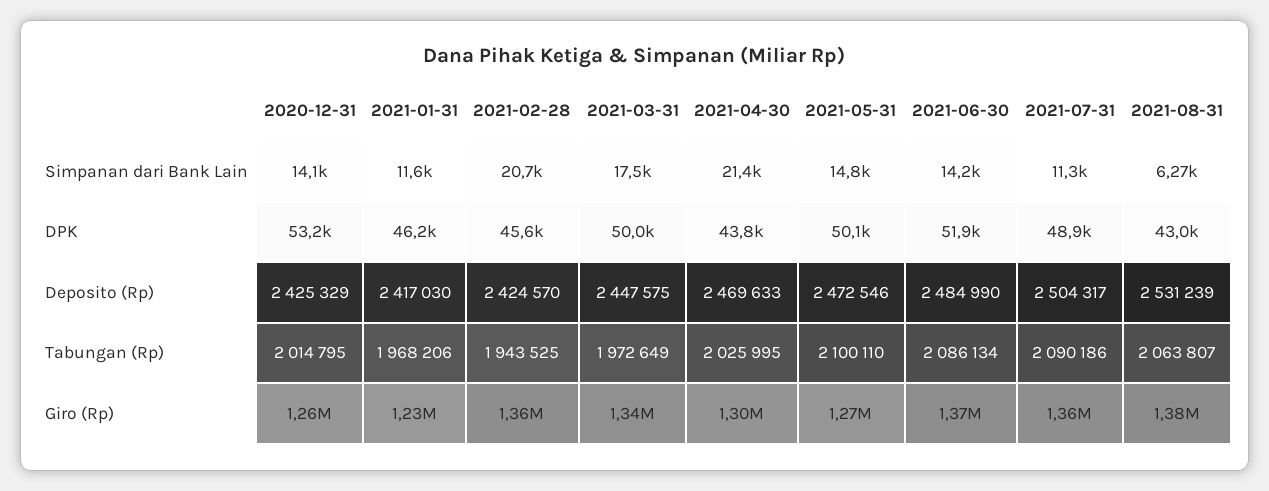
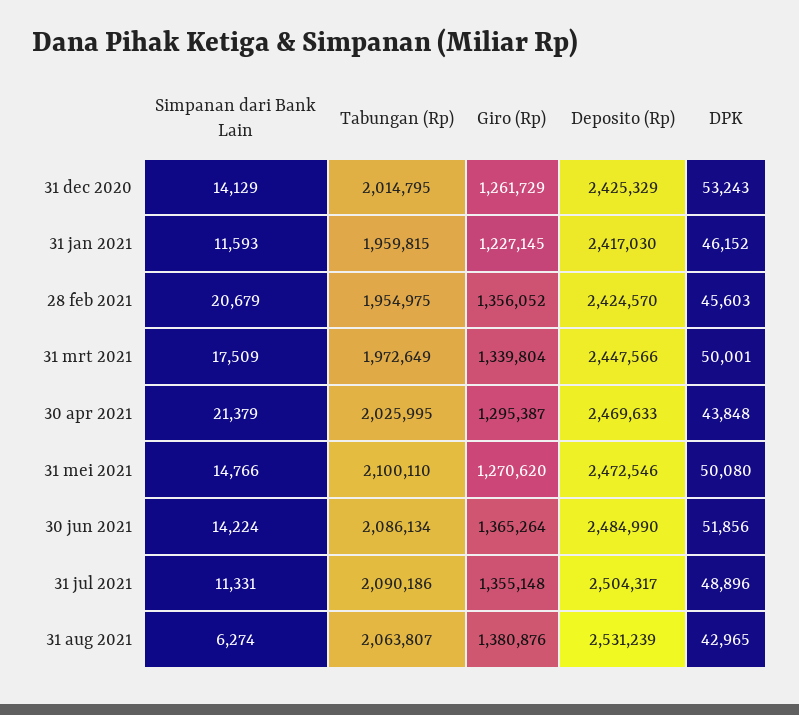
2021-03-31, Deposito (Rp): 2447575 -> 2447566
2021-01-31, Tabungan (Rp): 1968206 -> 1959815
2021-02-28, Tabungan (Rp): 1943525 -> 1954975

